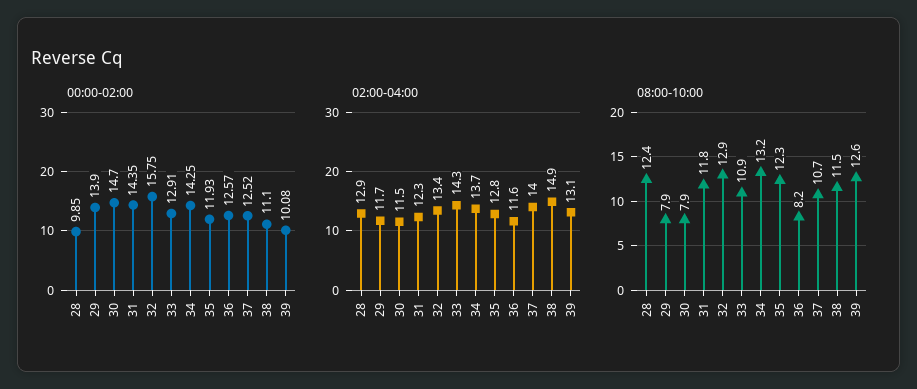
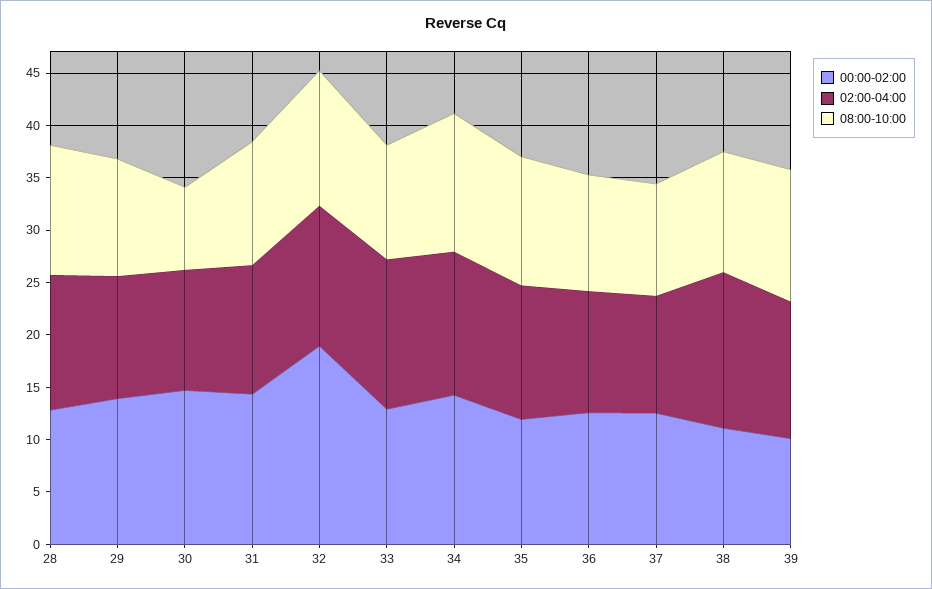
00:00-02:00, 28: 9.85 -> 13
00:00-02:00, 32: 15.75 -> 19
02:00-04:00, 37: 14 -> 11
08:00-10:00, 29: 7.9 -> 11
08:00-10:00, 36: 8.2 -> 11

